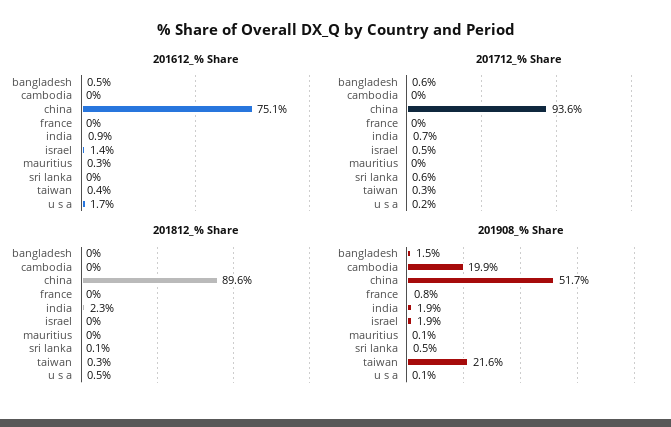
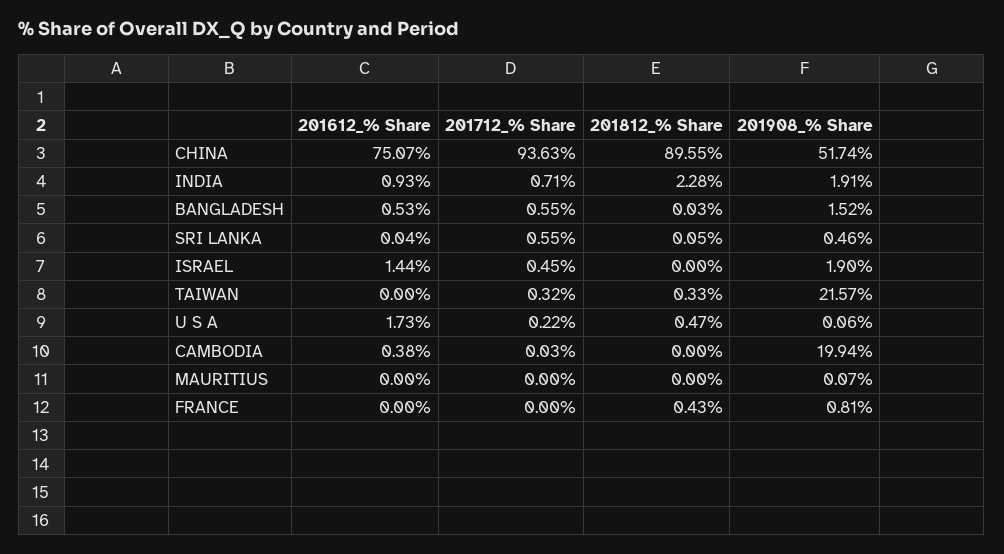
201612_% Share, cambodia: 0 -> 0.38
201612_% Share, mauritius: 0.3 -> 0
201612_% Share, taiwan: 0.4 -> 0
201812_% Share, france: 0 -> 0.43

